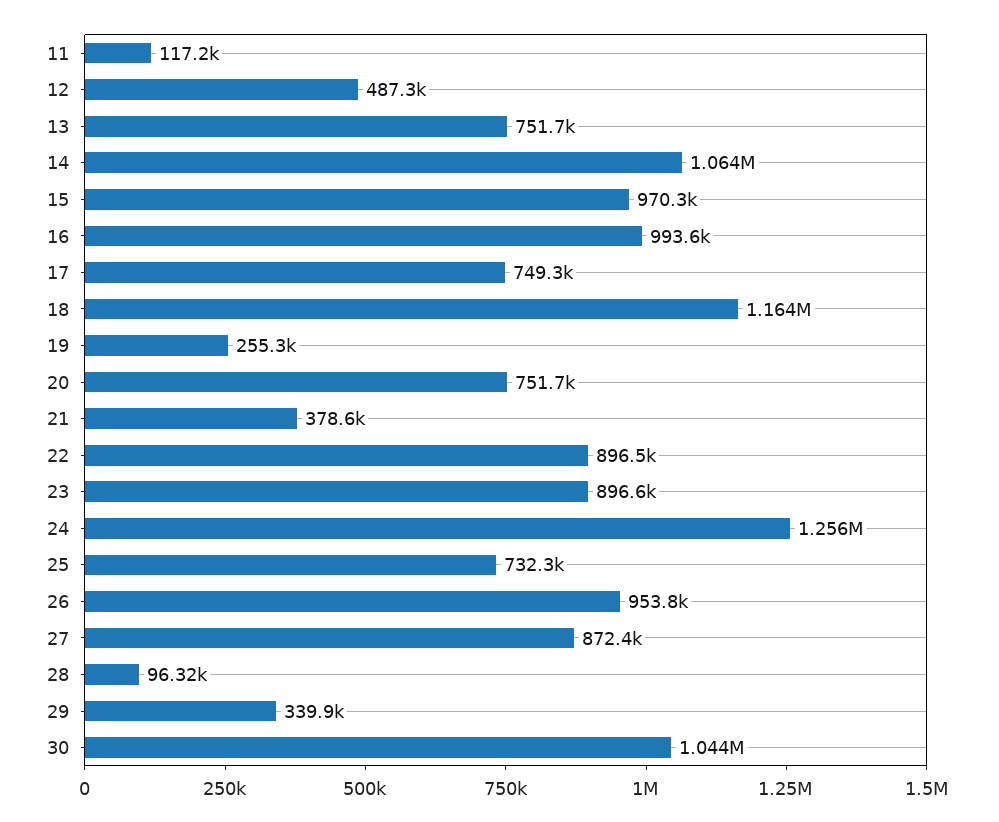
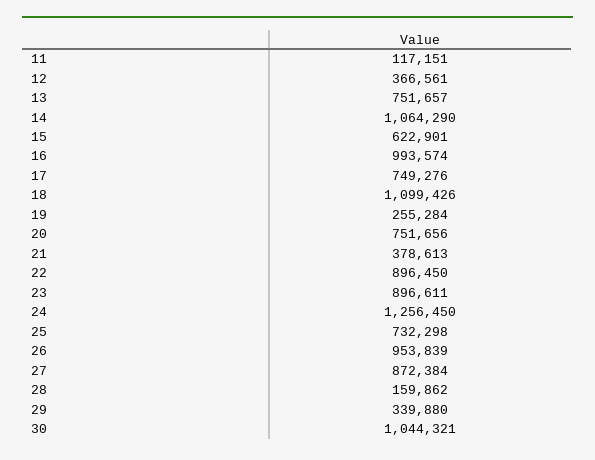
12: 487300 -> 366561
15: 970300 -> 622901
18: 1164000 -> 1099426
28: 96320 -> 159862

